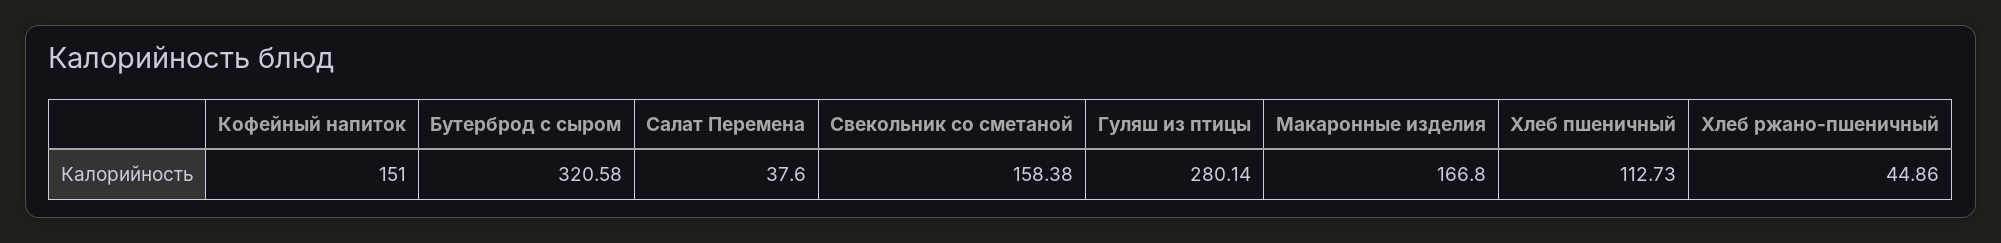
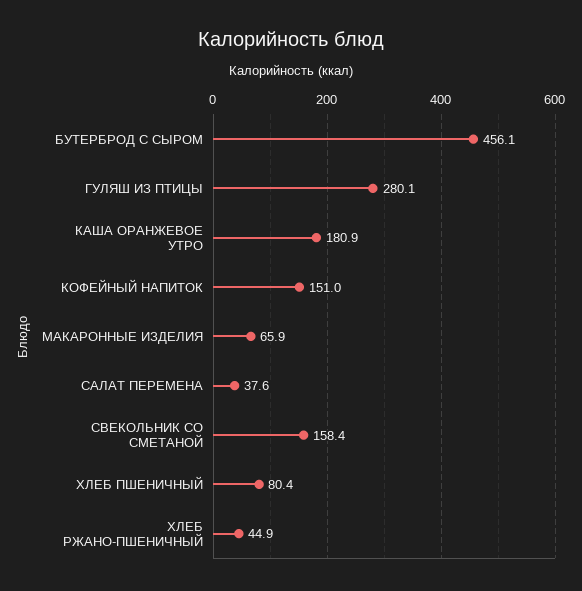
Бутерброд с сыром: 320.58 -> 456.1
Макаронные изделия: 166.8 -> 65.9
Хлеб пшеничный: 112.73 -> 80.4
КАША ОРАНЖЕВОЕ УТРО: none -> 180.9

